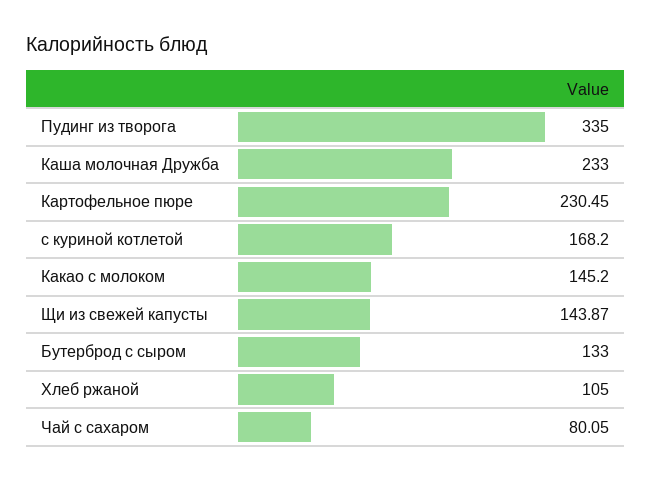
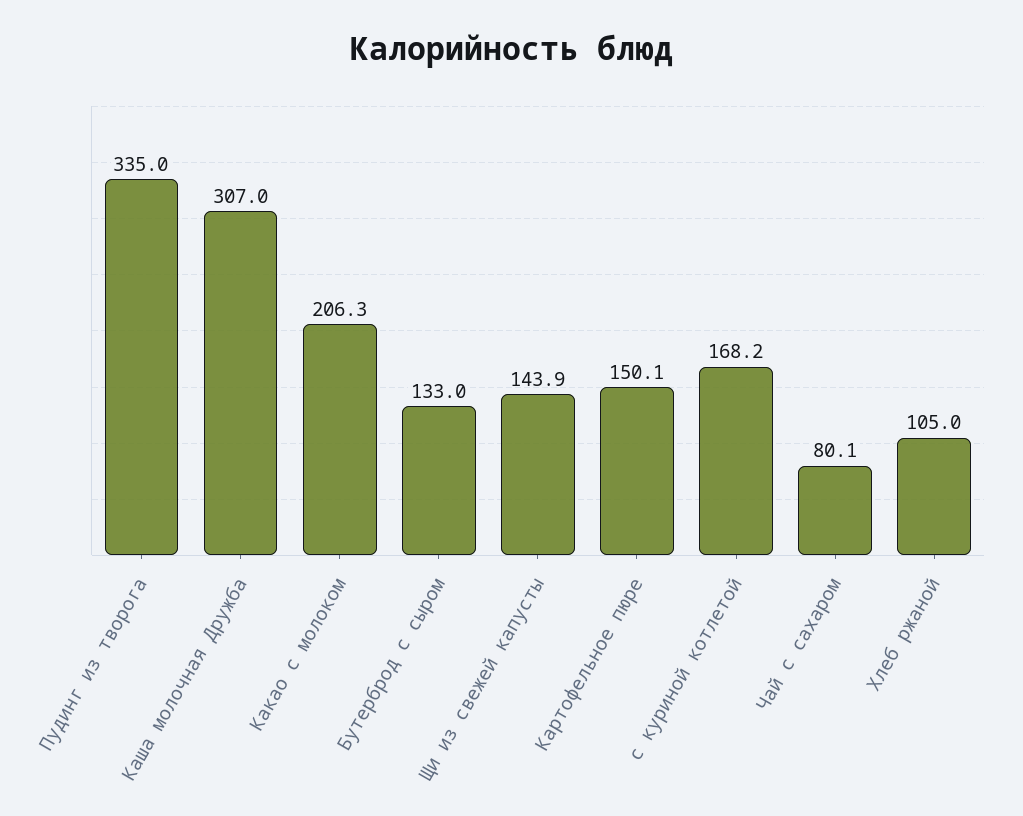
Каша молочная Дружба: 233 -> 307
Картофельное пюре: 230.45 -> 150.1
Какао с молоком: 145.2 -> 206.3

